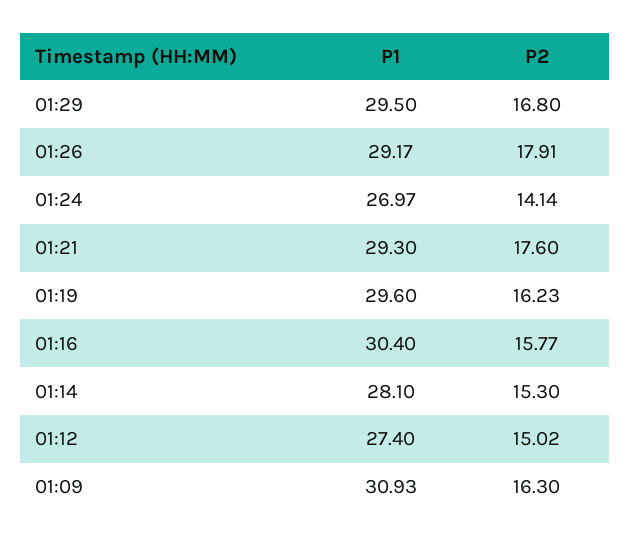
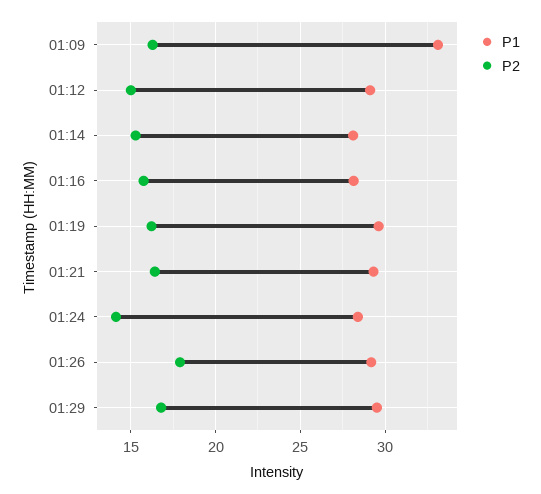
P1, 01:24: 26.97 -> 28.5
P2, 01:21: 17.6 -> 16.5
P1, 01:16: 30.4 -> 28
P1, 01:12: 27.4 -> 29
P1, 01:09: 30.93 -> 33

